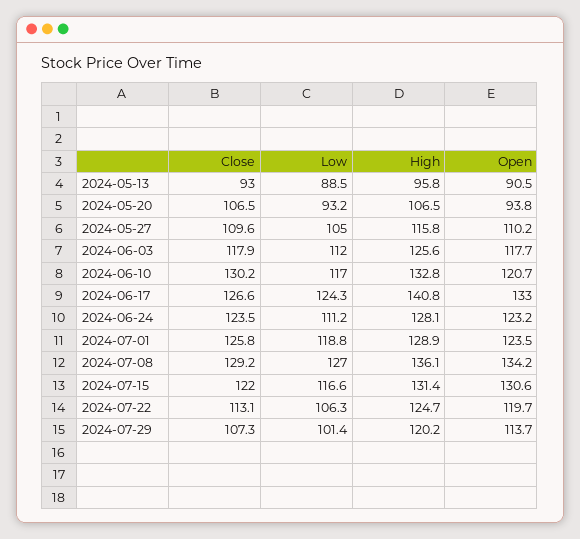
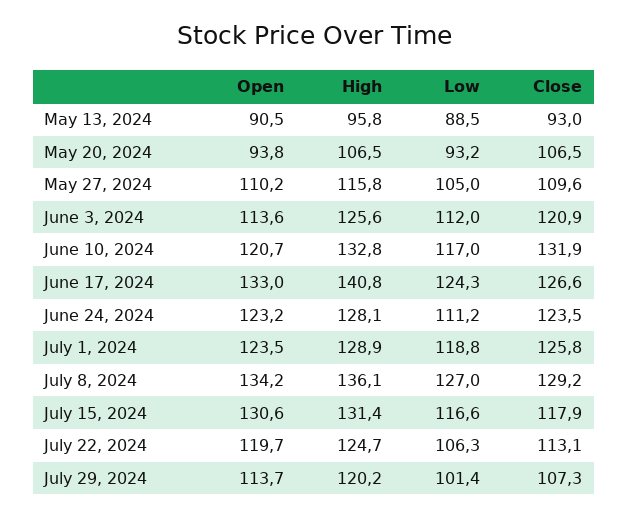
Close, 2024-06-03: 117.9 -> 120.9
Open, 2024-06-03: 117.7 -> 113.6
Close, 2024-06-10: 130.2 -> 131.9
Close, 2024-07-15: 122 -> 117.9

